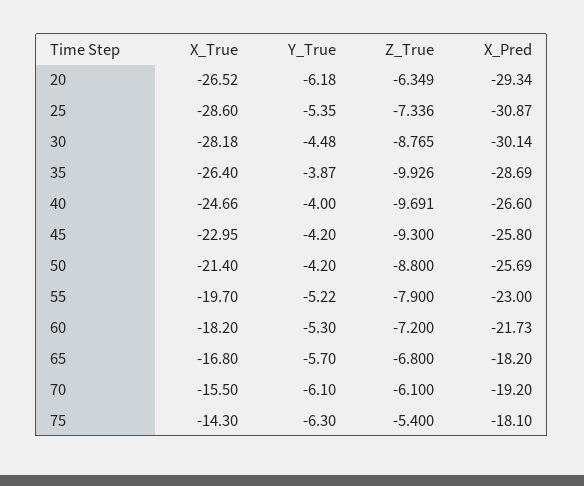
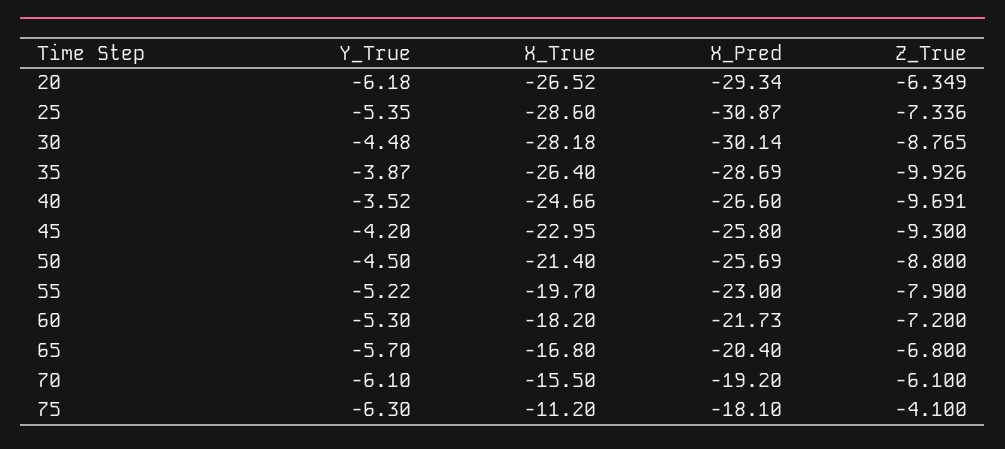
Y_True, 40: -4 -> -3.52
Y_True, 50: -4.2 -> -4.5
X_Pred, 65: -18.2 -> -20.4
X_True, 75: -14.3 -> -11.2
Z_True, 75: -5.4 -> -4.1

